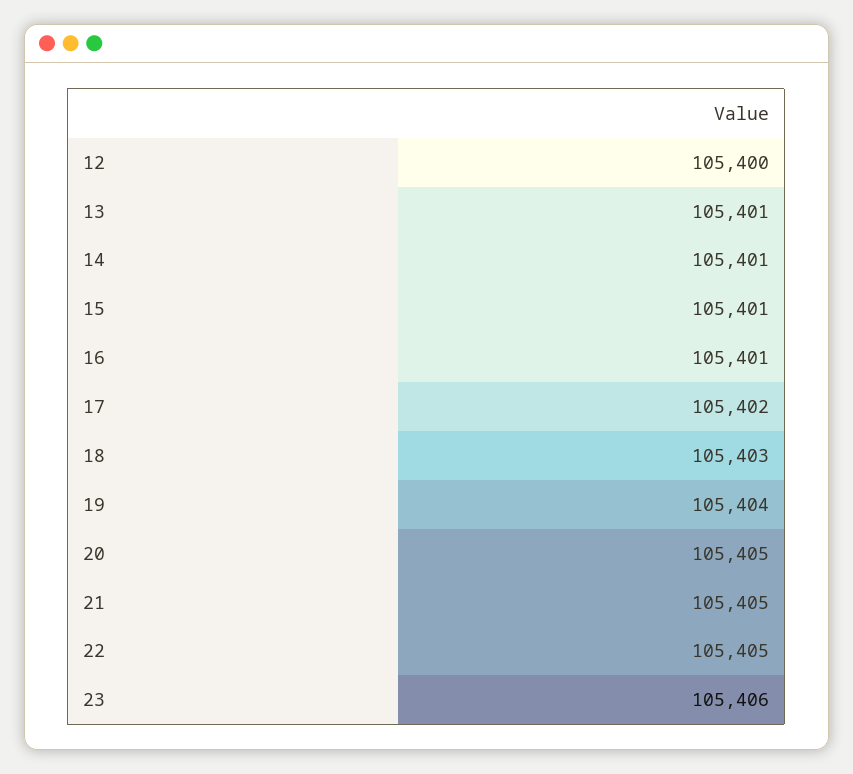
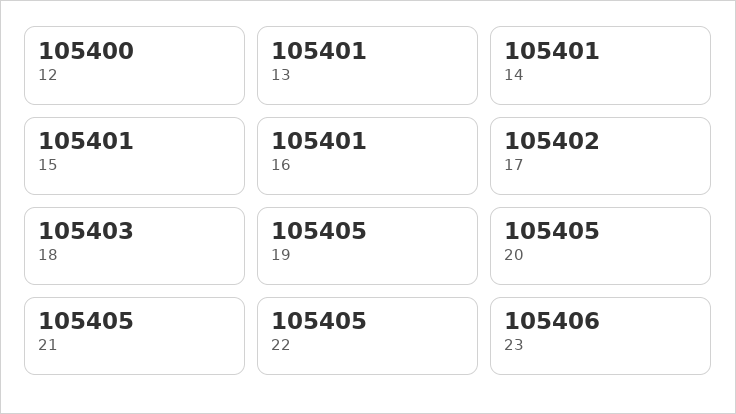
19: 105404 -> 105405

